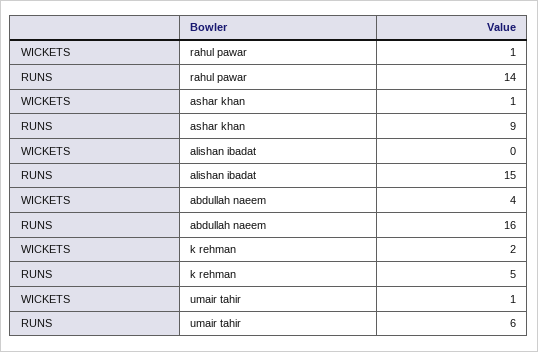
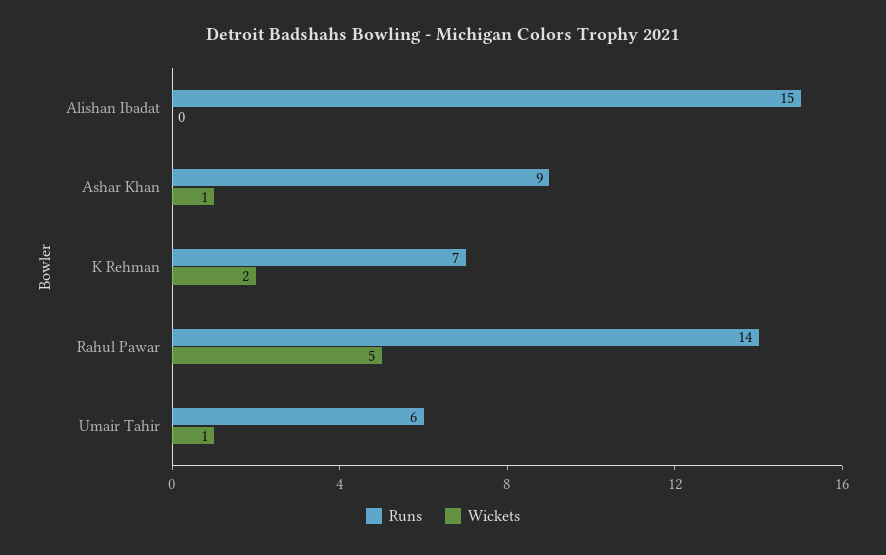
WICKETS, rahul pawar: 1 -> 5
WICKETS, abdullah naeem: 4 -> none
RUNS, abdullah naeem: 16 -> none
RUNS, k rehman: 5 -> 7

